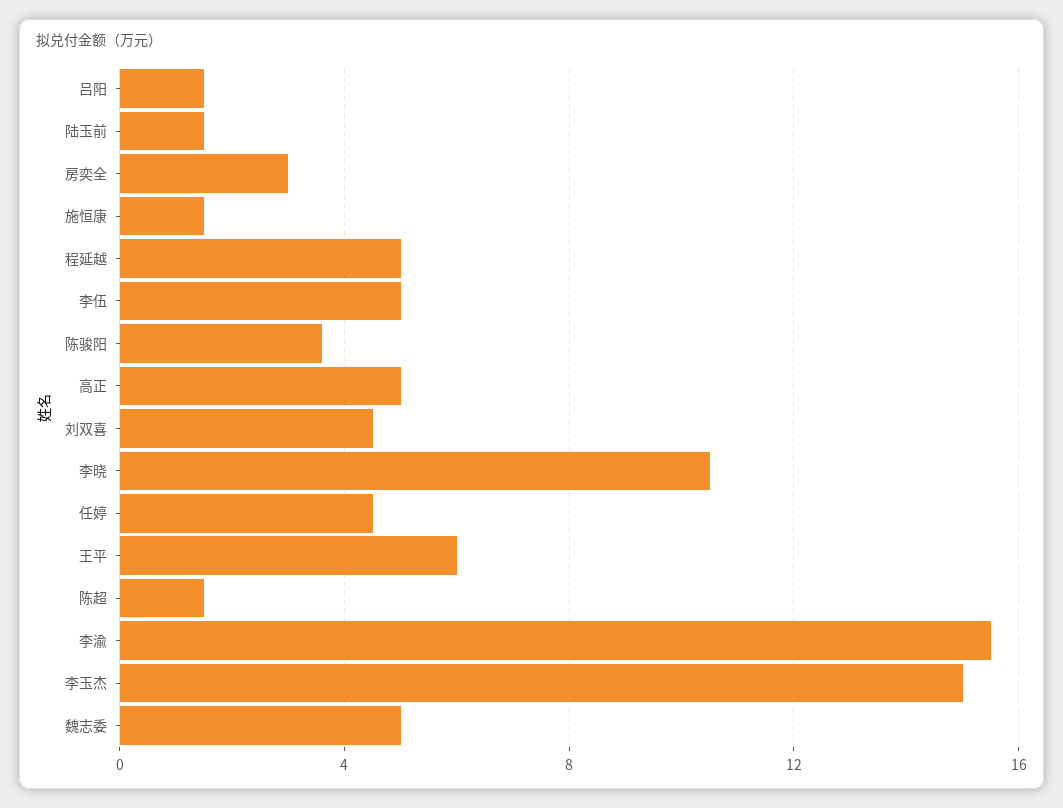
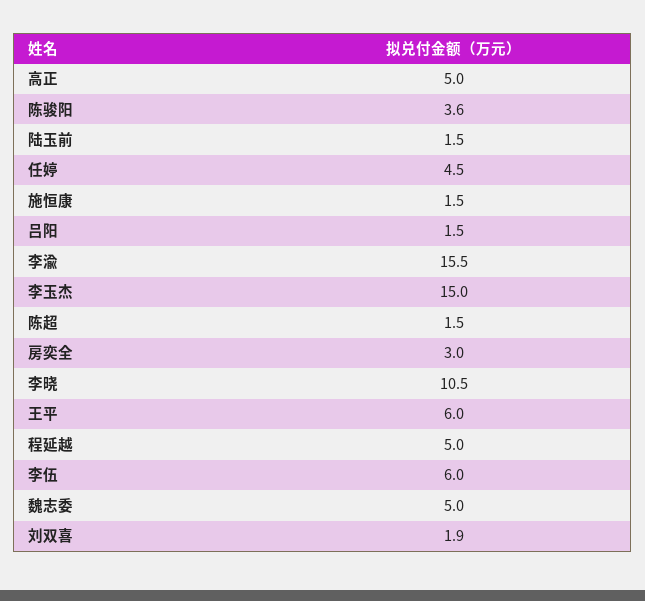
李伍: 5 -> 6
刘双喜: 4.5 -> 1.9

